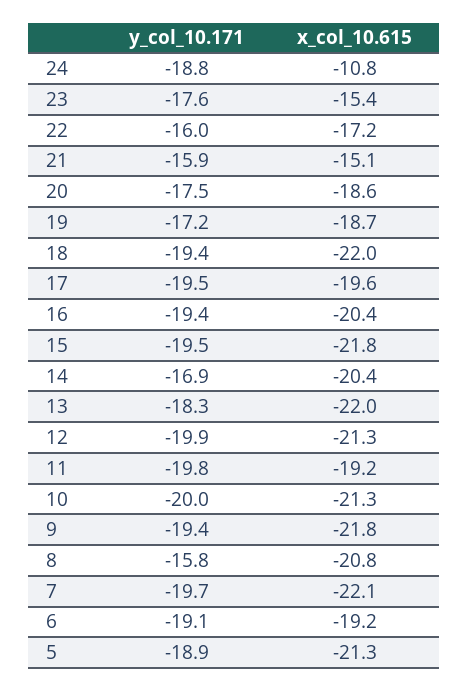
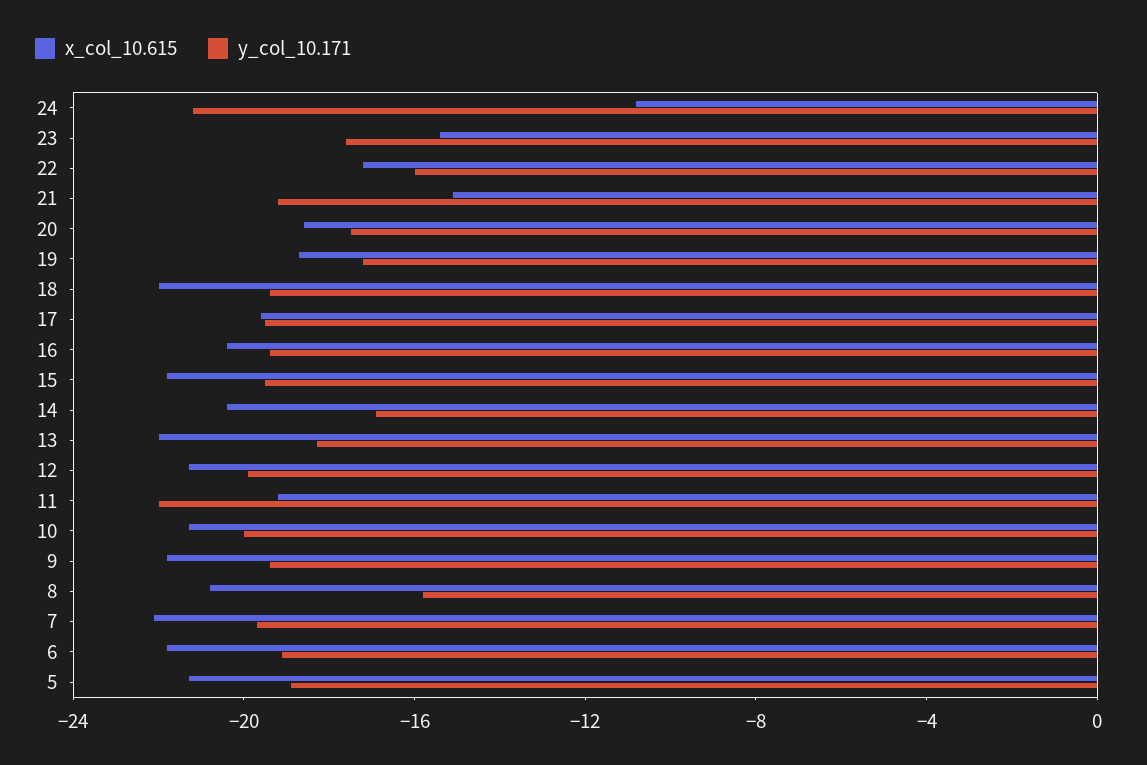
y_col_10.171, 24: -18.8 -> -21
y_col_10.171, 21: -15.9 -> -19
y_col_10.171, 11: -19.8 -> -22
x_col_10.615, 6: -19.2 -> -22

